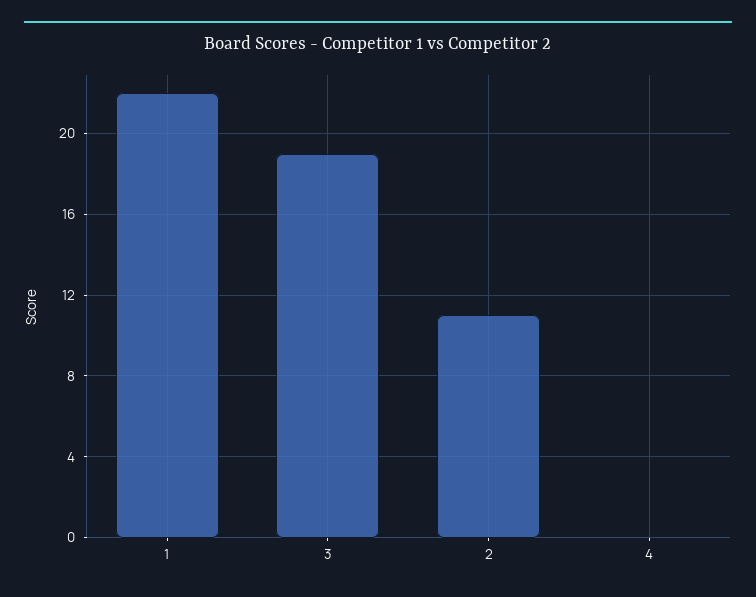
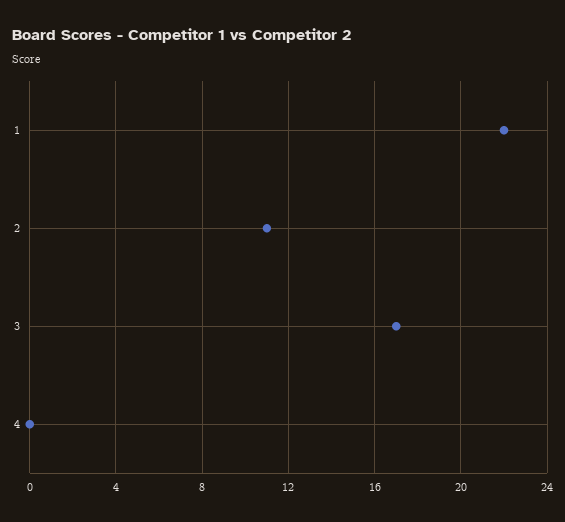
3: 19 -> 17

